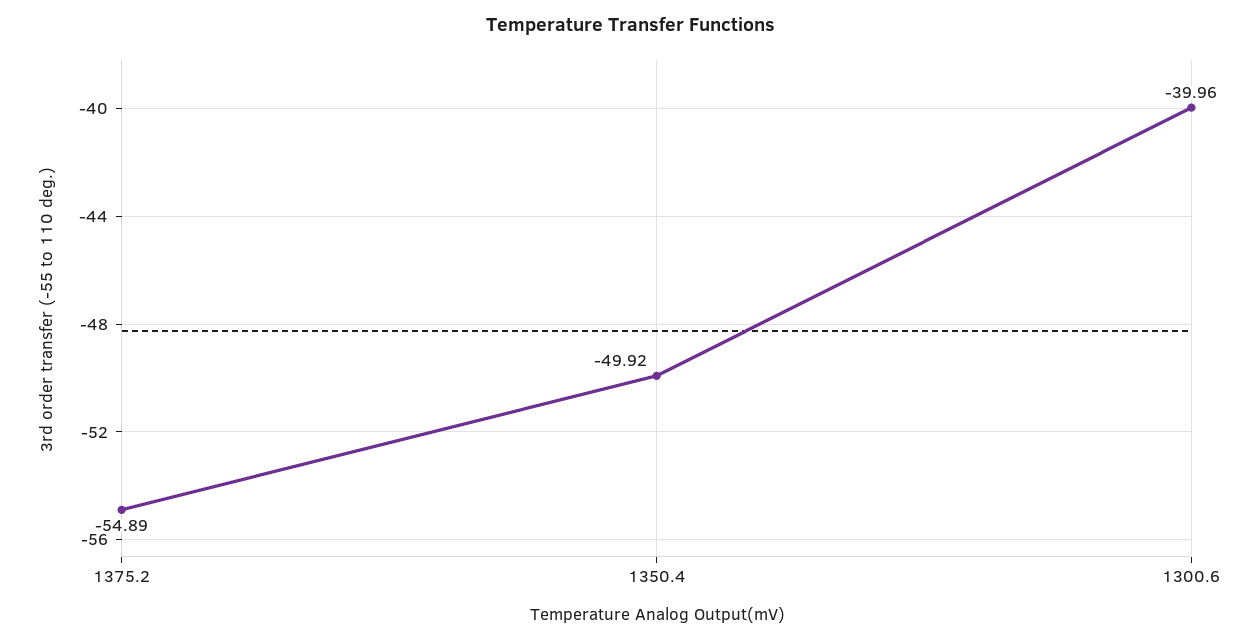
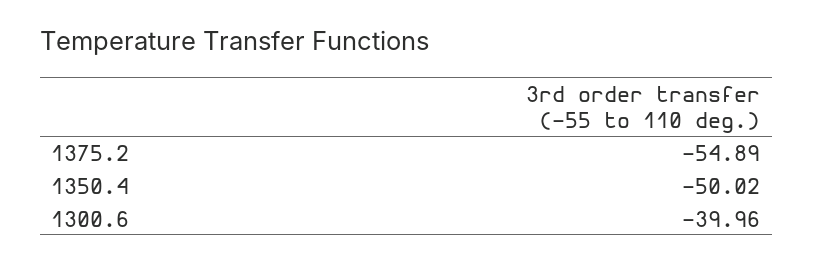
1350.4: -49.92 -> -50.02

